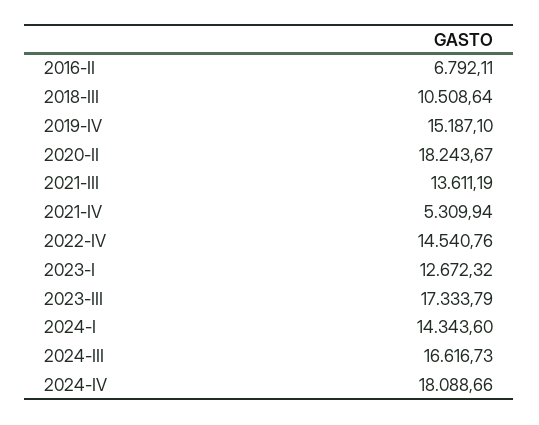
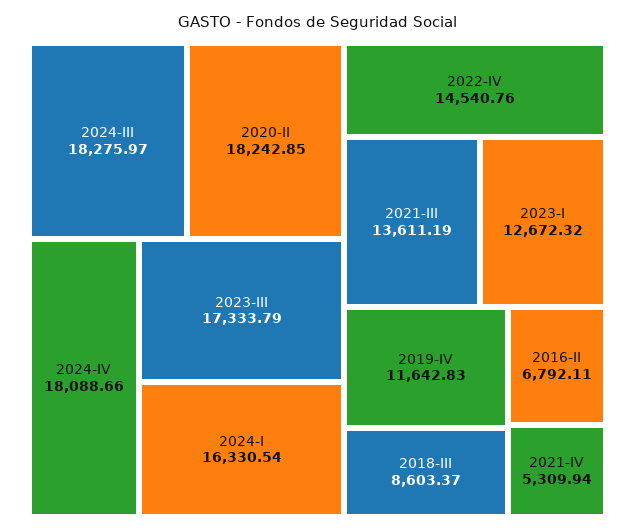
2018-III: 10508.64 -> 8603.37
2019-IV: 15187.1 -> 11642.83
2020-II: 18243.67 -> 18242.85
2024-I: 14343.6 -> 16330.54
2024-III: 16616.73 -> 18275.97

